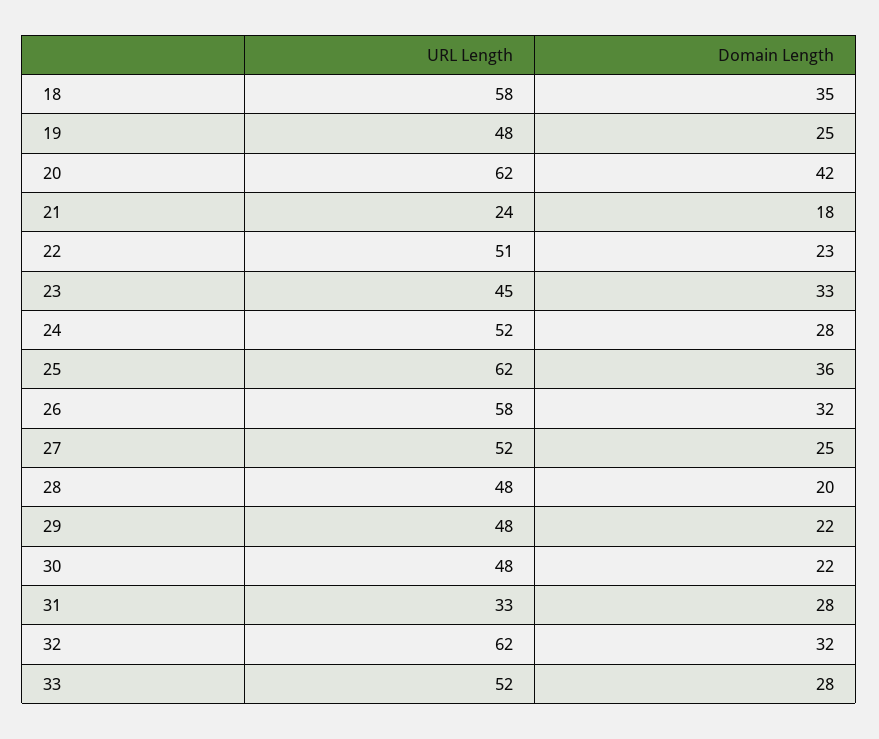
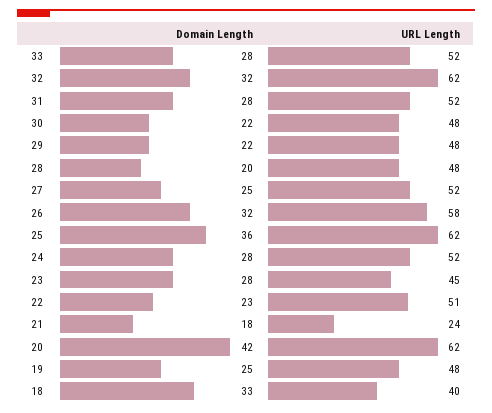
URL Length, 18: 58 -> 40
Domain Length, 18: 35 -> 33
Domain Length, 23: 33 -> 28
URL Length, 31: 33 -> 52

